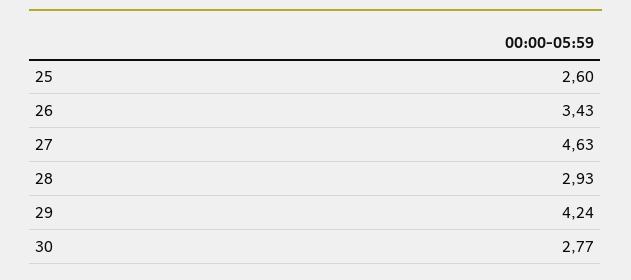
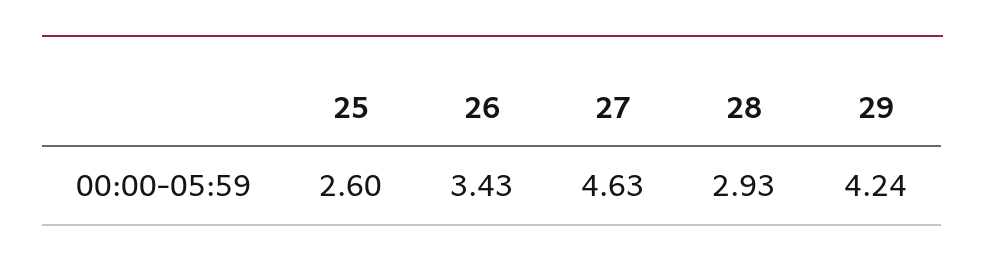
30: 2.77 -> none

